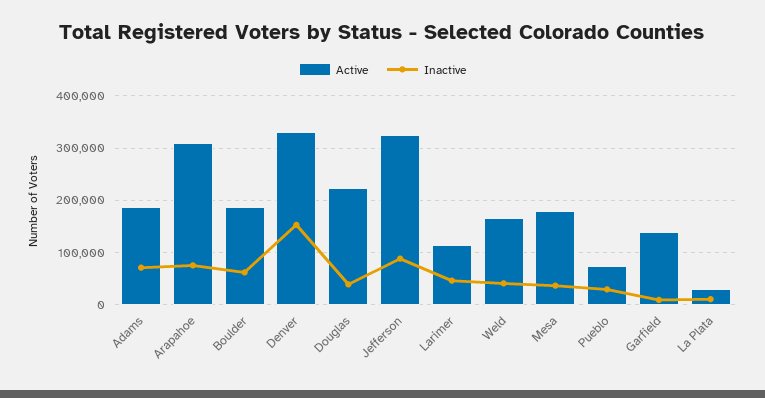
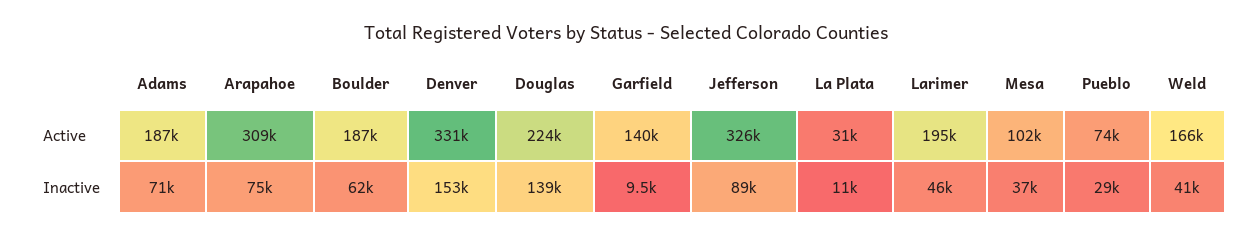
Inactive, Douglas: 40000 -> 139000
Active, Larimer: 120000 -> 195000
Active, Mesa: 180000 -> 102000

